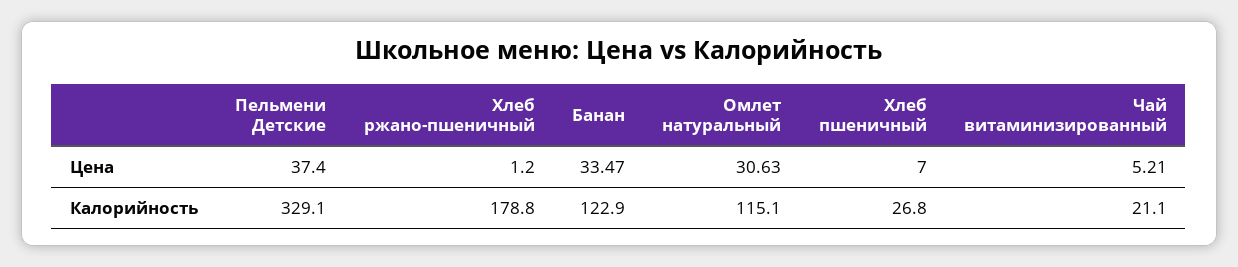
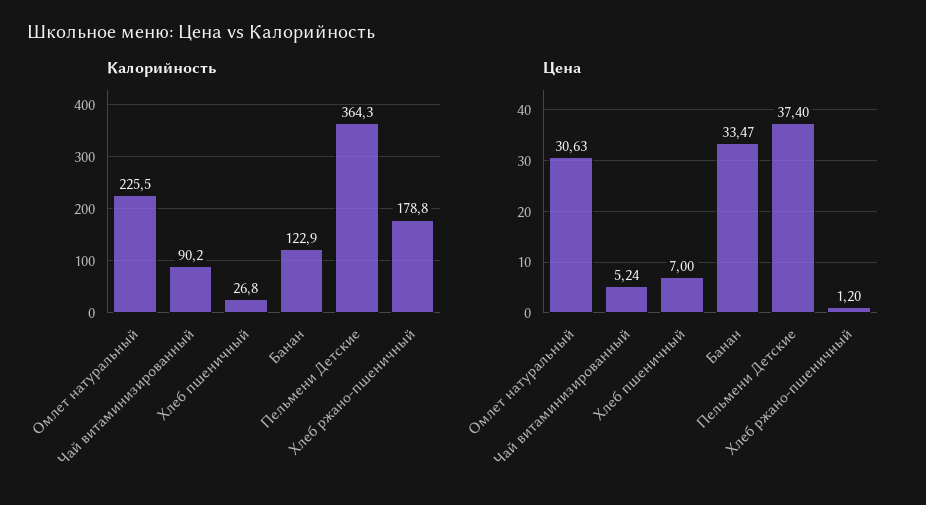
Цена, Чай витаминизированный: 5.21 -> 5.24
Калорийность, Пельмени Детские: 329.1 -> 364.3
Калорийность, Омлет натуральный: 115.1 -> 225.5
Калорийность, Чай витаминизированный: 21.1 -> 90.2

